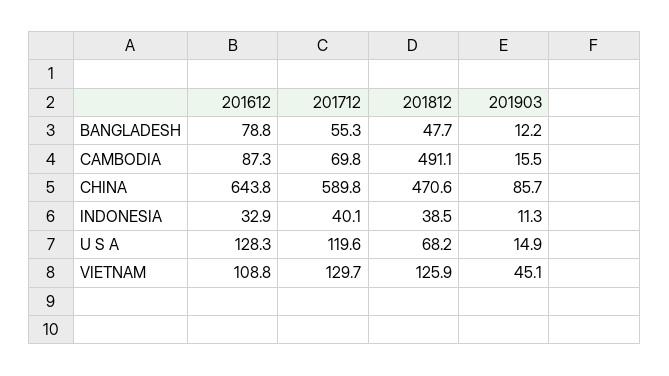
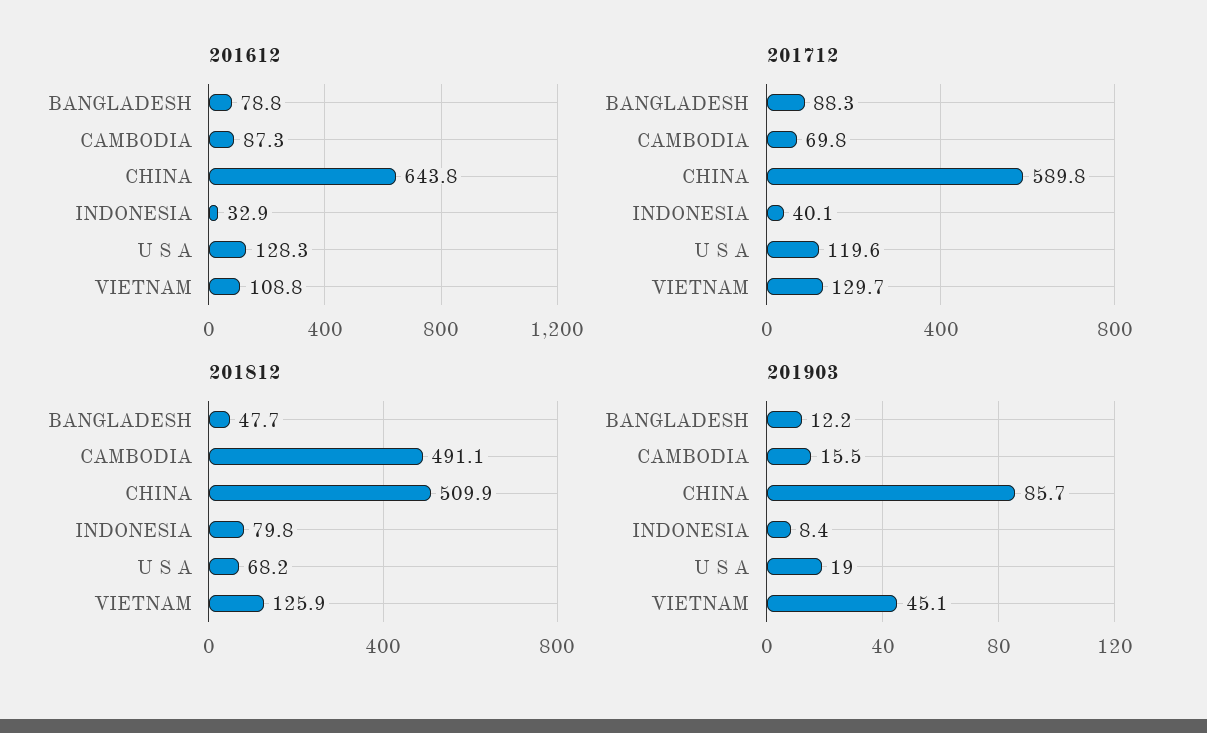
201712, BANGLADESH: 55.3 -> 88.3
201812, CHINA: 470.6 -> 509.9
201812, INDONESIA: 38.5 -> 79.8
201903, INDONESIA: 11.3 -> 8.4
201903, U S A: 14.9 -> 19

